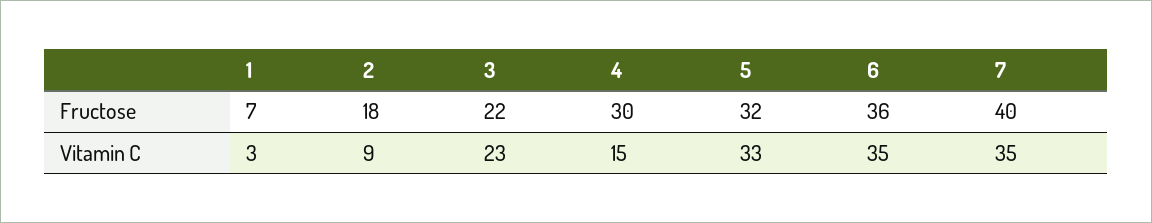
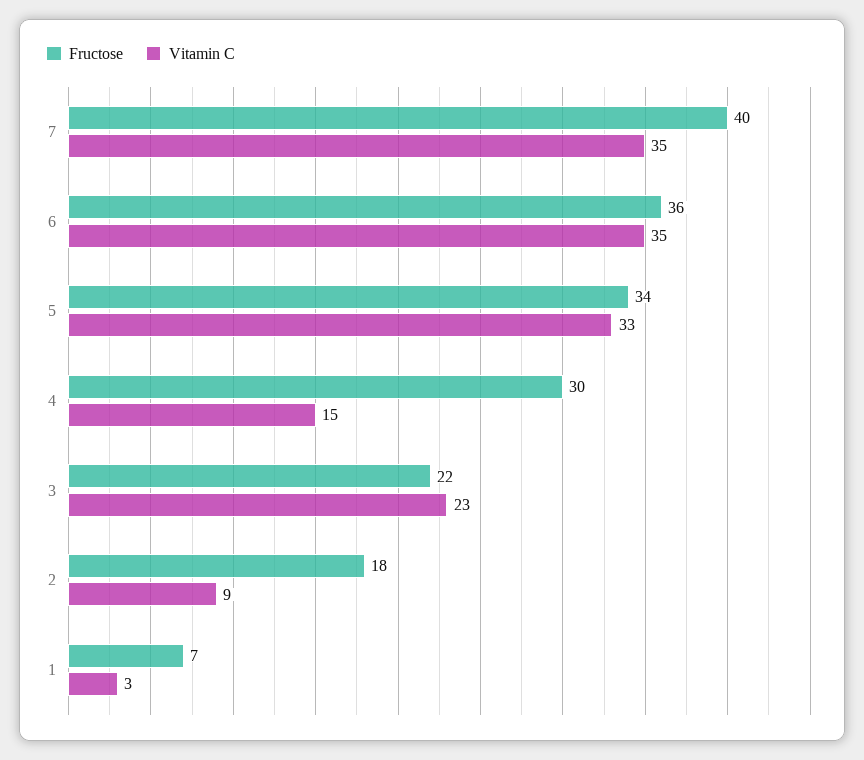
Fructose, 5: 32 -> 34

